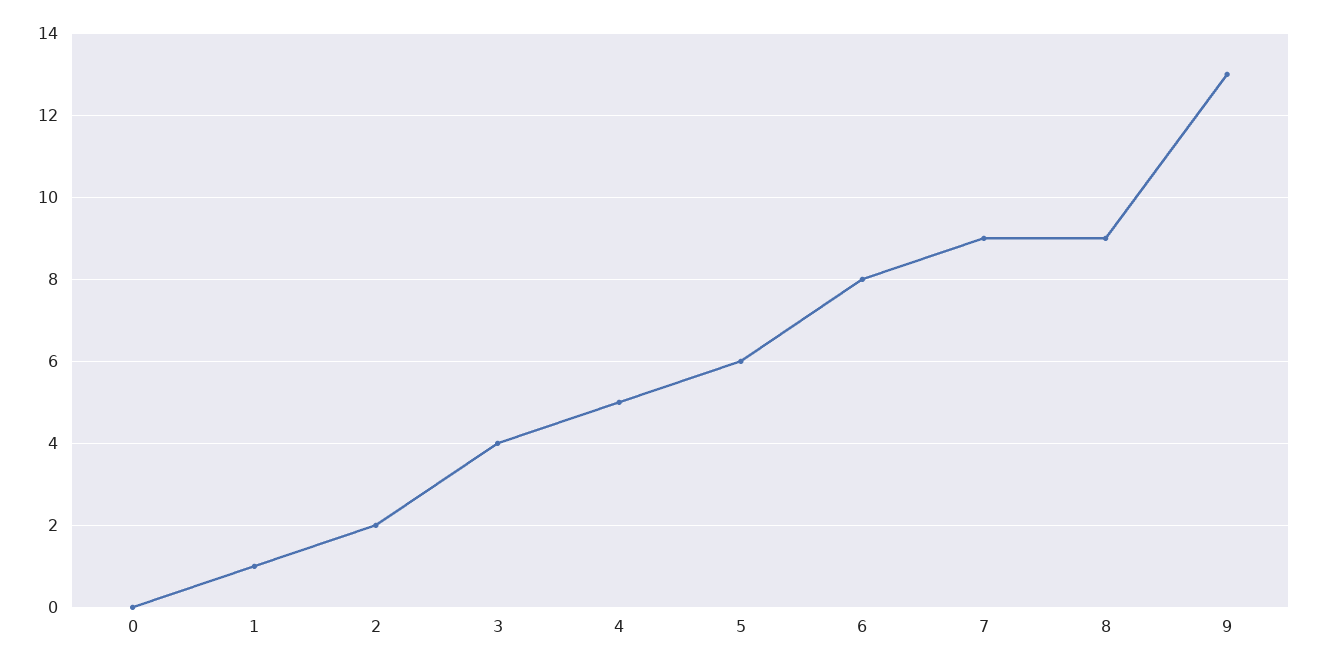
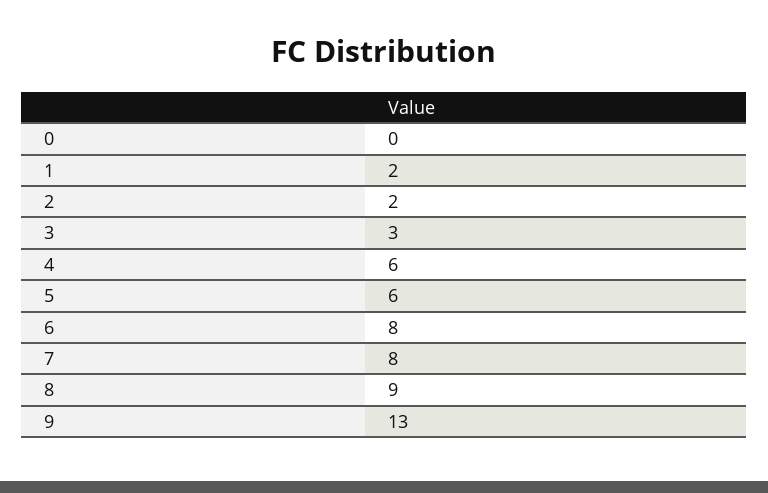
1: 1 -> 2
3: 4 -> 3
4: 5 -> 6
7: 9 -> 8

